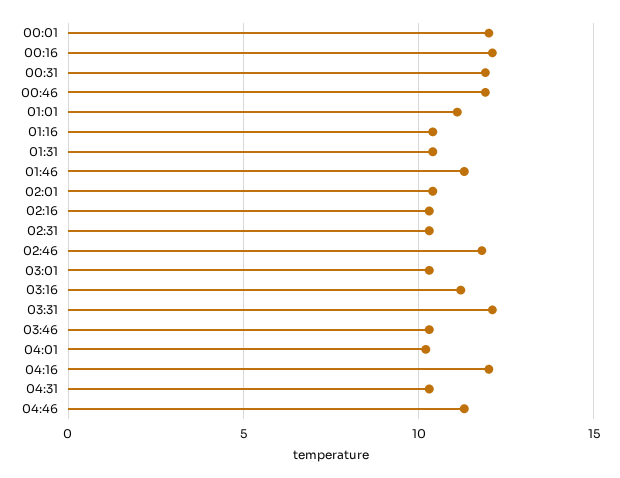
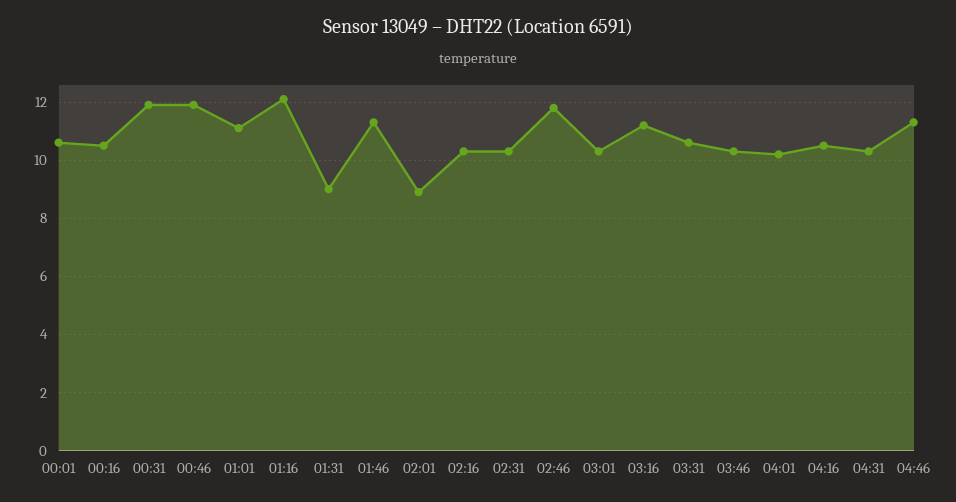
00:01: 12 -> 10.5
00:16: 12 -> 10.5
01:16: 10.5 -> 12
01:31: 10.5 -> 9
02:01: 10.5 -> 9
03:31: 12 -> 10.5
04:16: 12 -> 10.5

